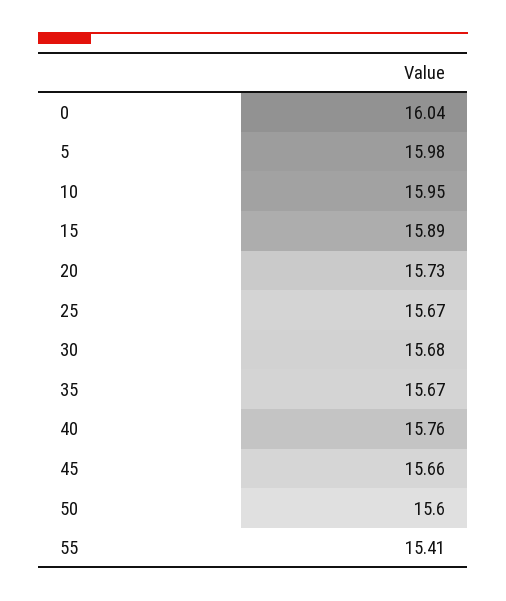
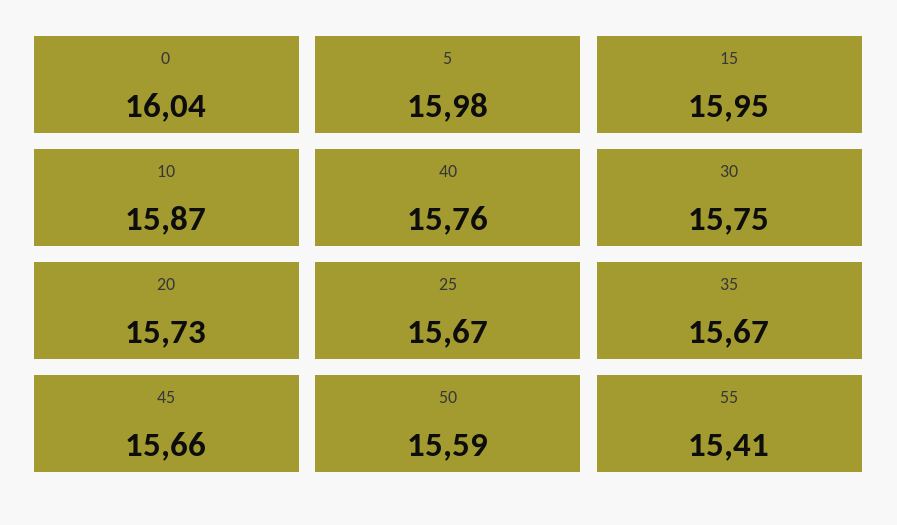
10: 15.95 -> 15.87
15: 15.89 -> 15.95
30: 15.68 -> 15.75
50: 15.6 -> 15.59

